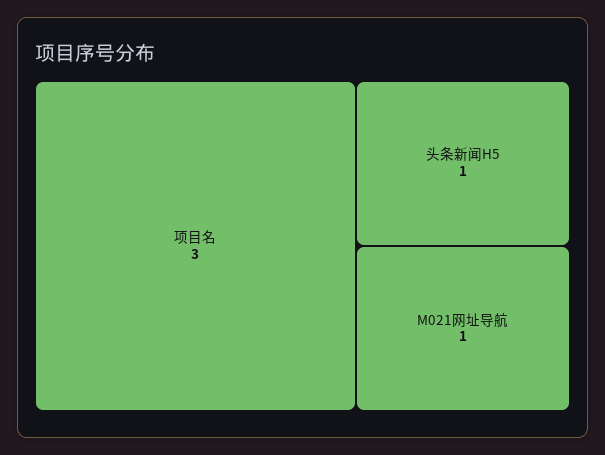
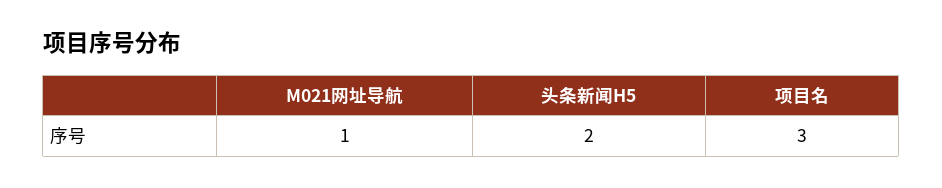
头条新闻H5: 1 -> 2

